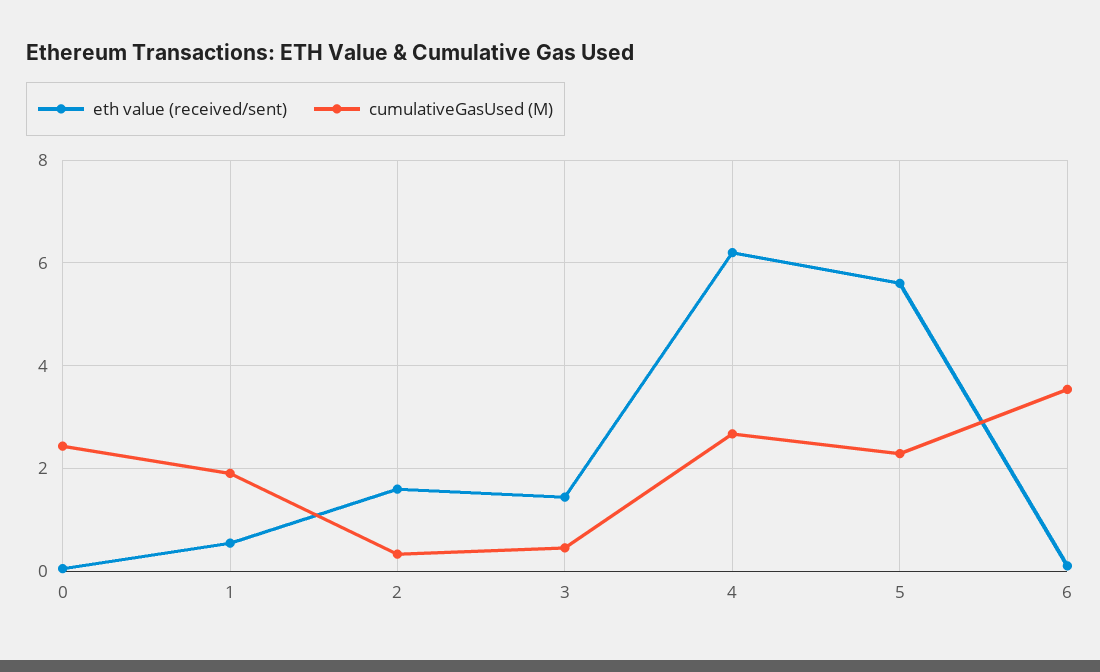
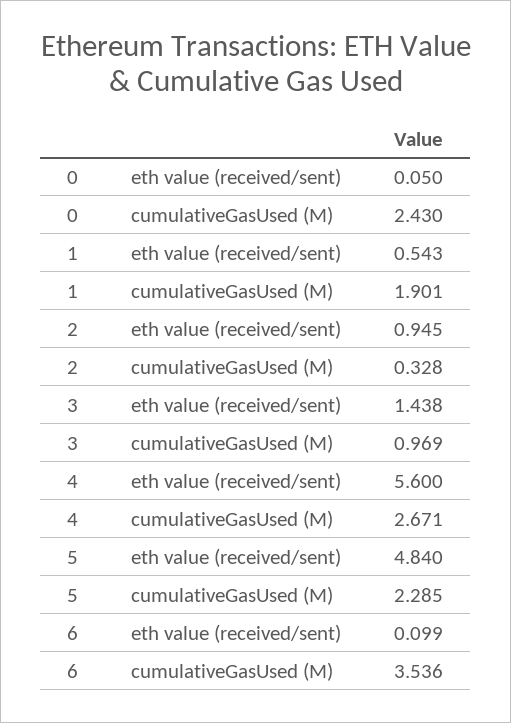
eth value (received/sent), 2: 1.6 -> 0.945
cumulativeGasUsed (M), 3: 0.4 -> 0.969
eth value (received/sent), 4: 6.2 -> 5.6
eth value (received/sent), 5: 5.6 -> 4.84

